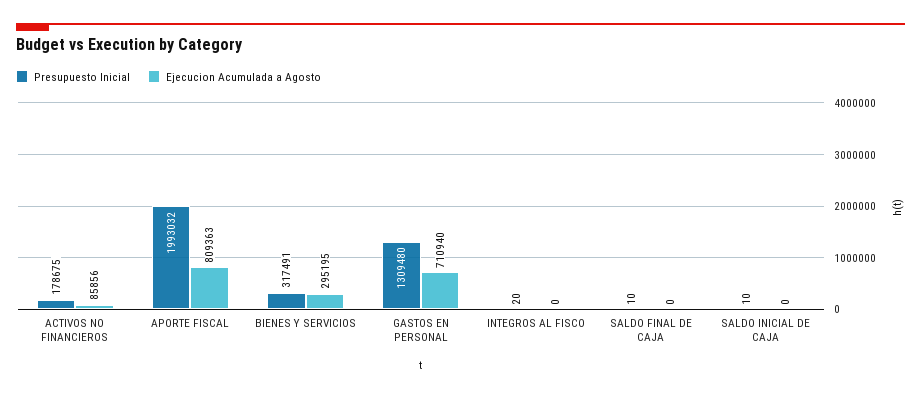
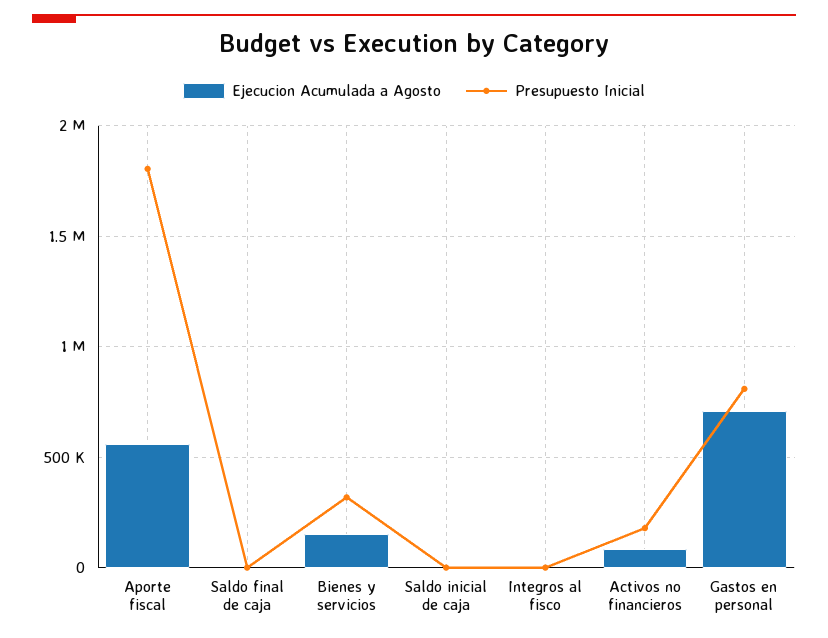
Presupuesto Inicial, APORTE FISCAL: 1993032 -> 1800000
Ejecucion Acumulada a Agosto, APORTE FISCAL: 809363 -> 550000
Ejecucion Acumulada a Agosto, BIENES Y SERVICIOS: 295195 -> 150000
Presupuesto Inicial, GASTOS EN PERSONAL: 1309480 -> 800000

